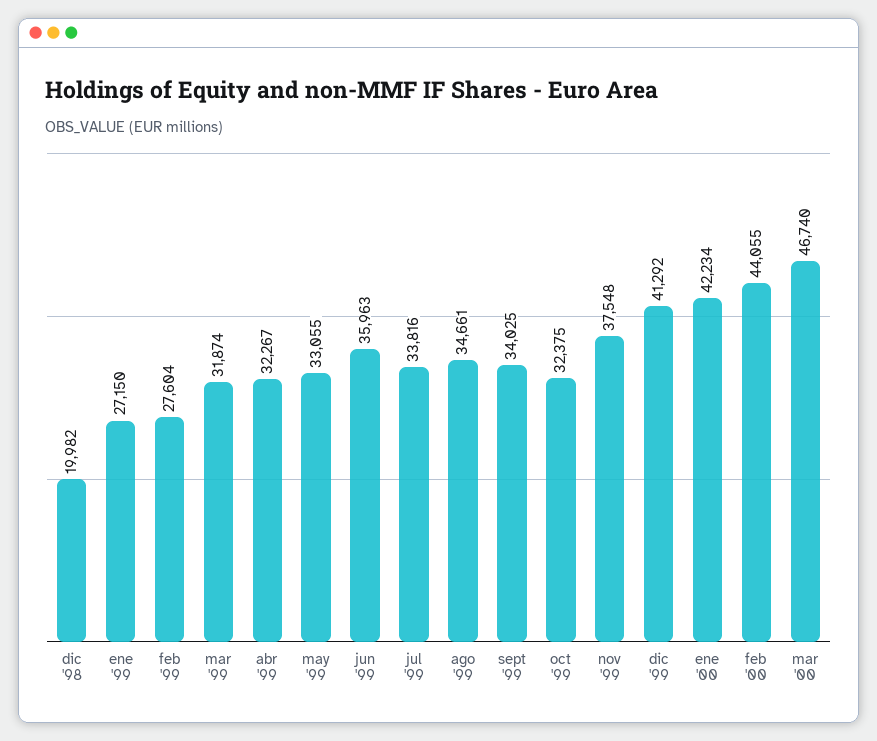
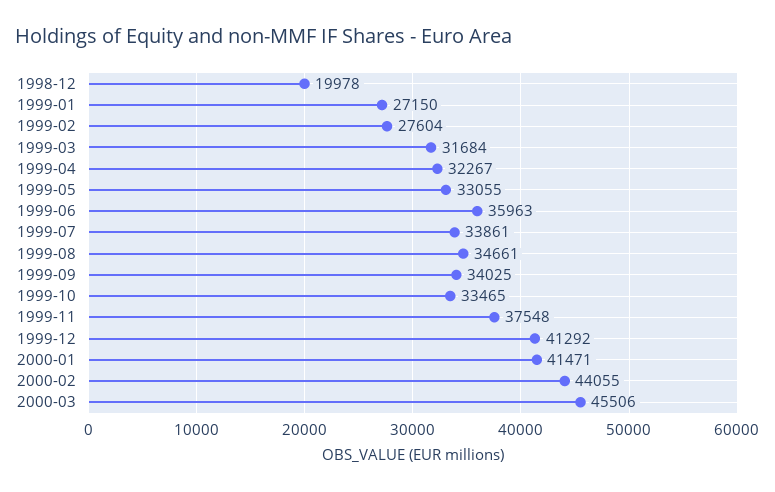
dic '98: 19982 -> 19978
mar '99: 31874 -> 31684
jul '99: 33816 -> 33861
oct '99: 32375 -> 33465
ene '00: 42234 -> 41471
mar '00: 46740 -> 45506

